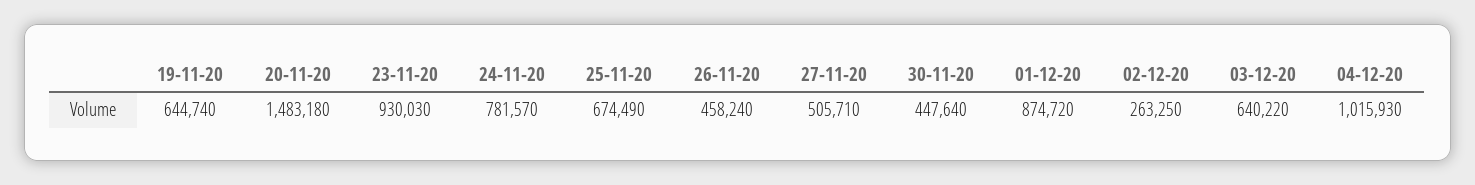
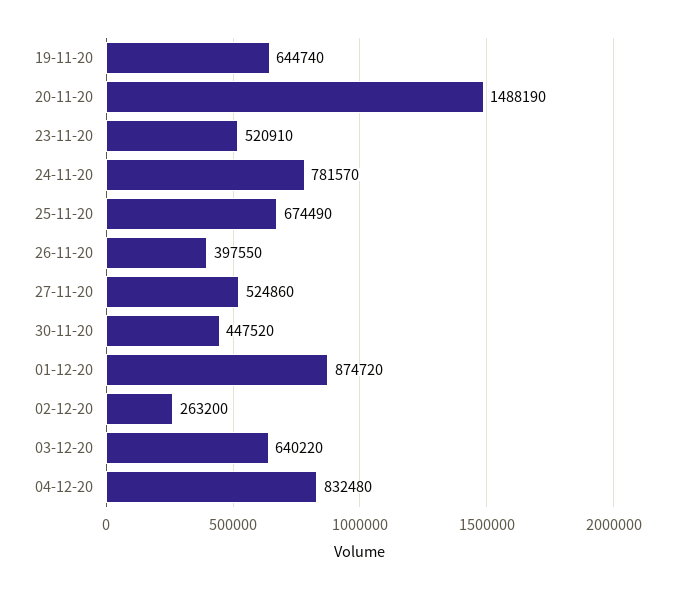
20-11-20: 1483180 -> 1488190
23-11-20: 930030 -> 520910
26-11-20: 458240 -> 397550
27-11-20: 505710 -> 524860
30-11-20: 447640 -> 447520
02-12-20: 263250 -> 263200
04-12-20: 1015930 -> 832480

